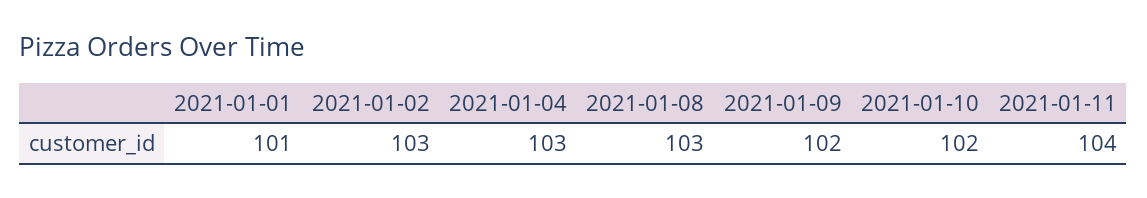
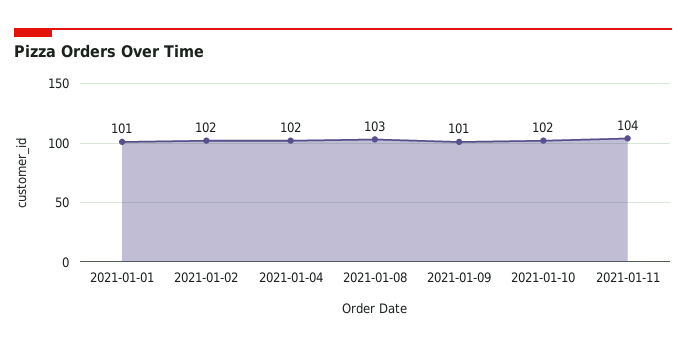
2021-01-02: 103 -> 102
2021-01-04: 103 -> 102
2021-01-09: 102 -> 101

